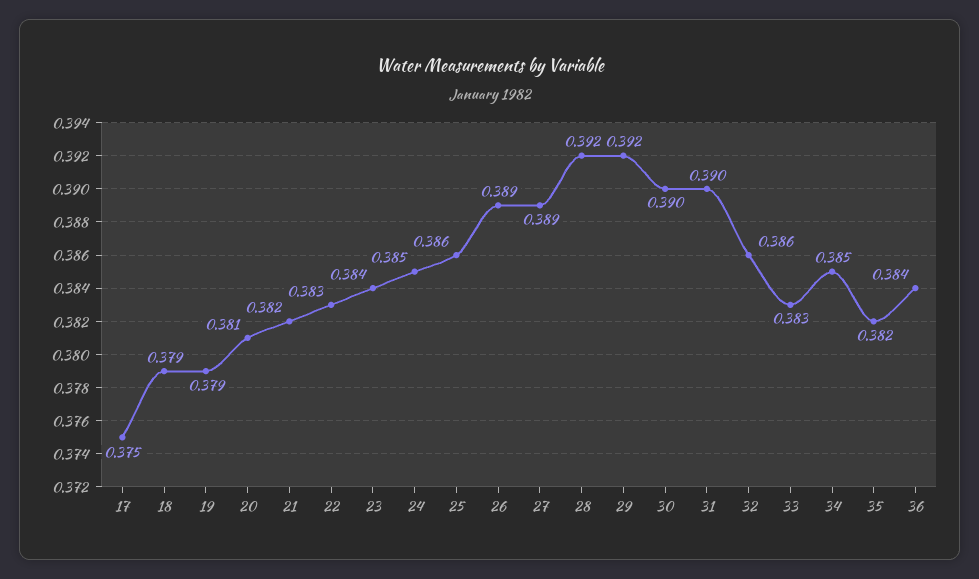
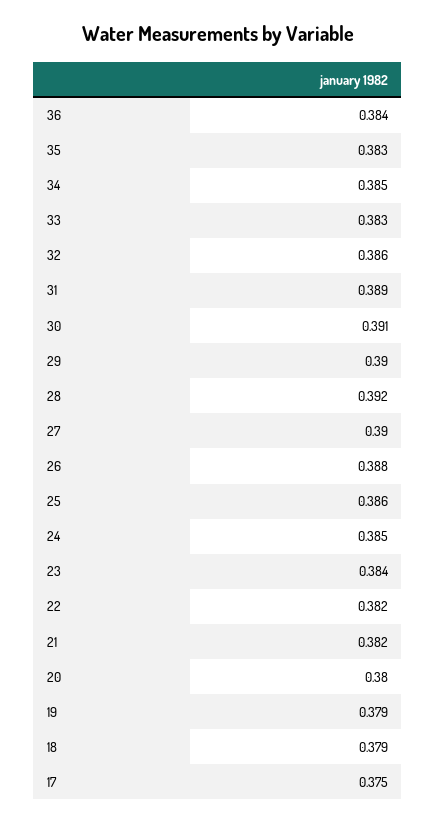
20: 0.381 -> 0.38
22: 0.383 -> 0.382
26: 0.389 -> 0.388
27: 0.389 -> 0.39
29: 0.392 -> 0.39
30: 0.39 -> 0.391
31: 0.39 -> 0.389
35: 0.382 -> 0.383

